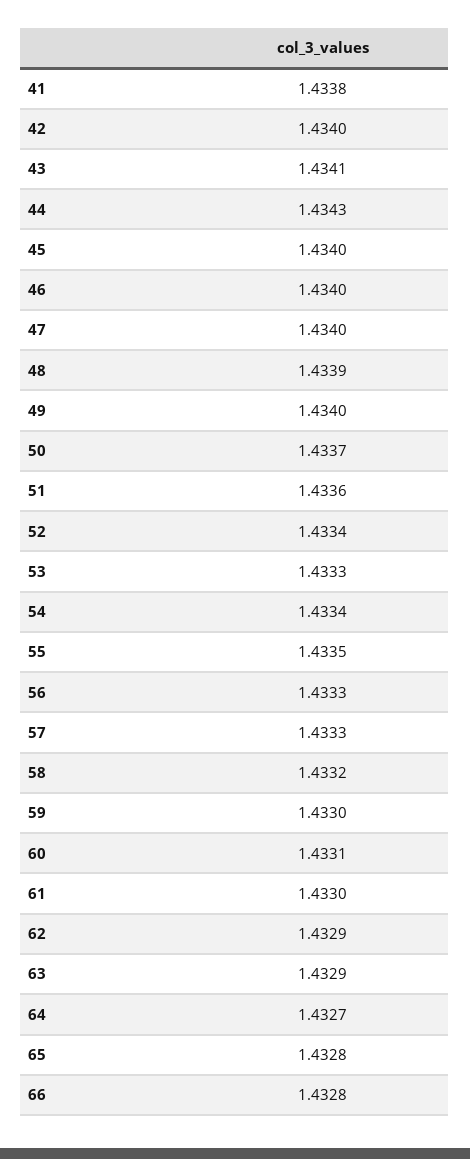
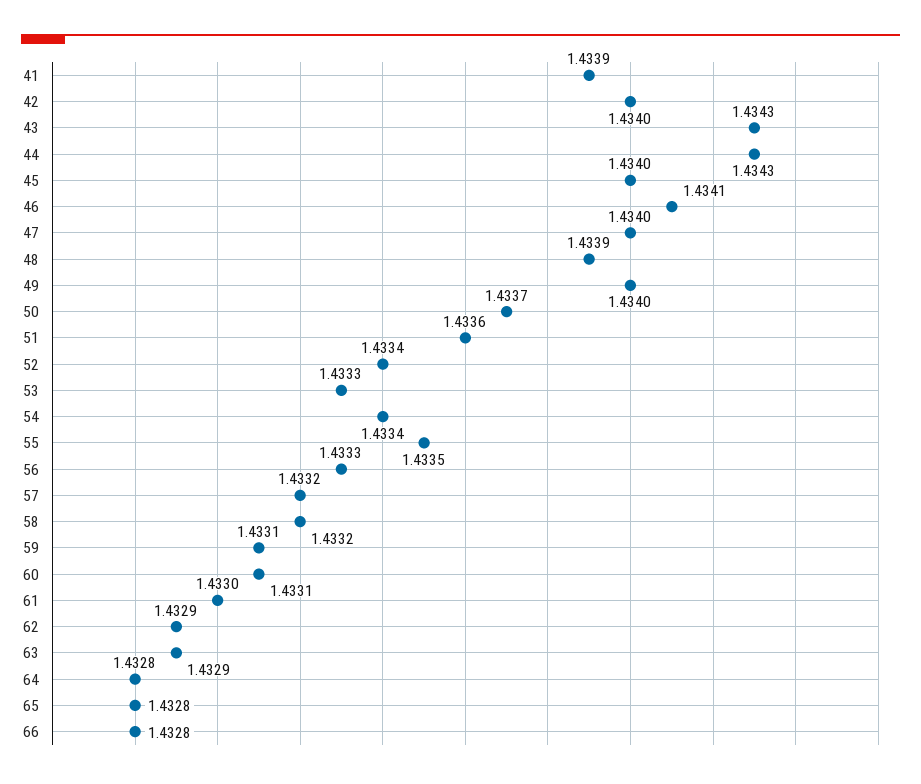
41: 1.4338 -> 1.4339
43: 1.4341 -> 1.4343
46: 1.434 -> 1.4341
57: 1.4333 -> 1.4332
59: 1.433 -> 1.4331
64: 1.4327 -> 1.4328

